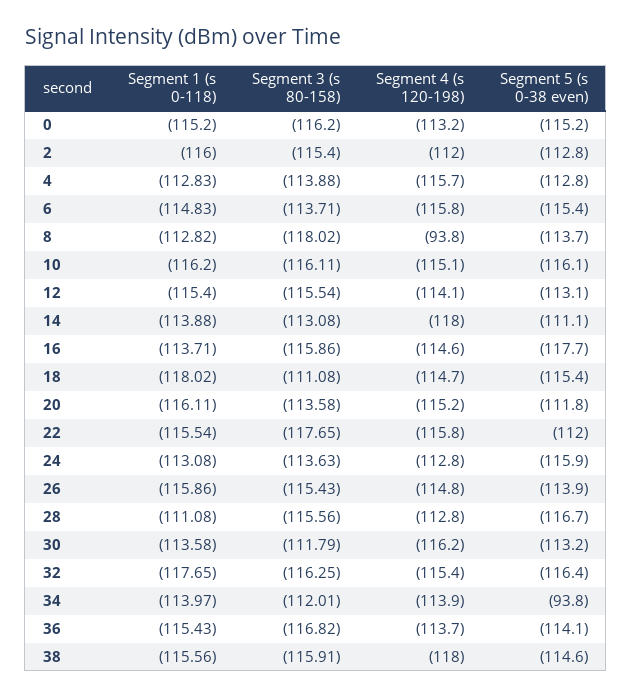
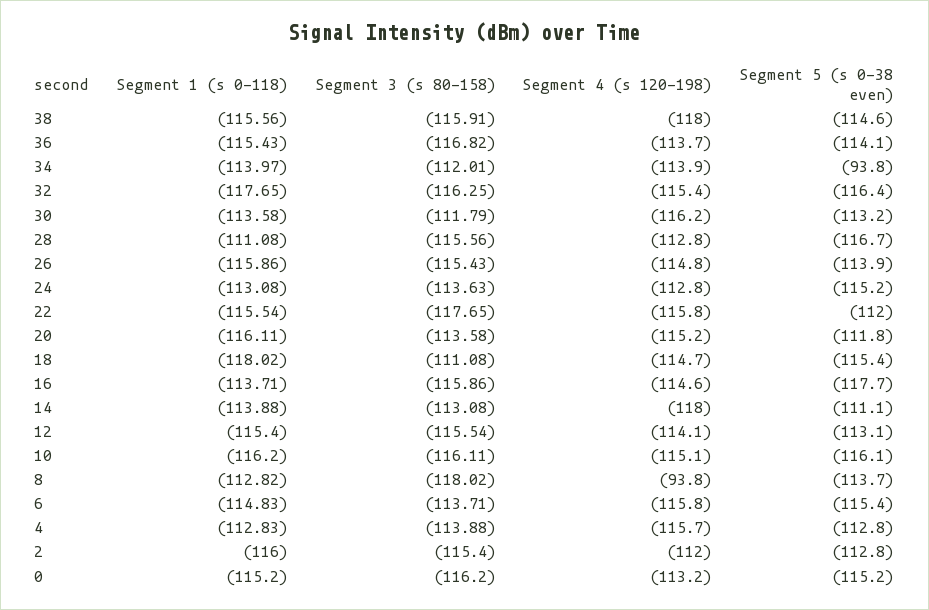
Segment 5 (s 0-38 even), 24: -115.9 -> -115.2

